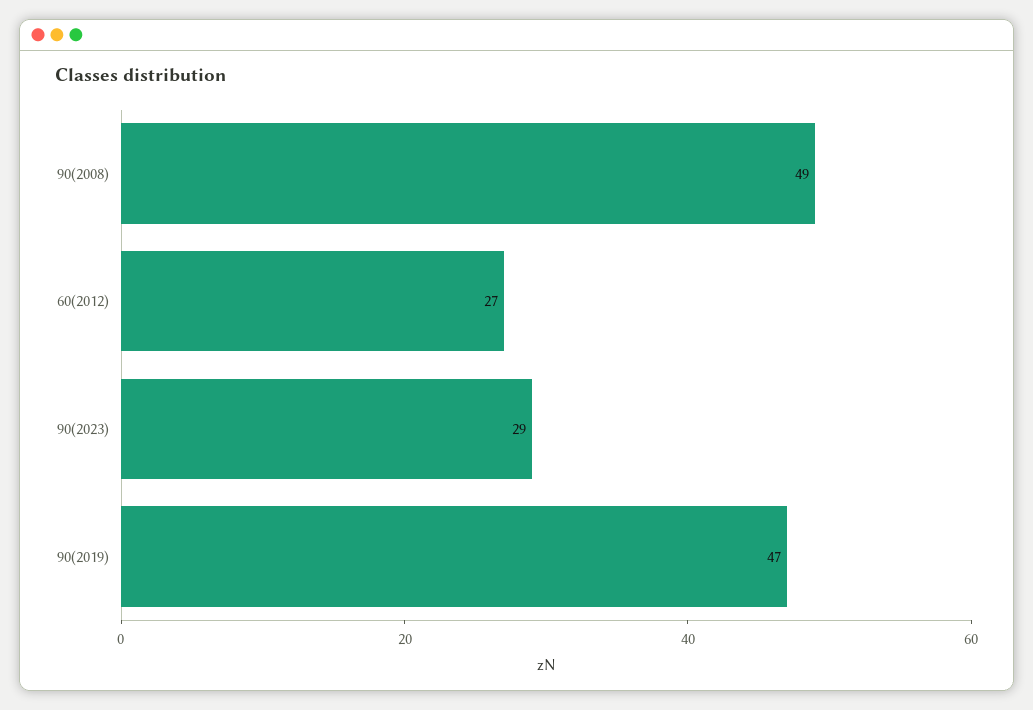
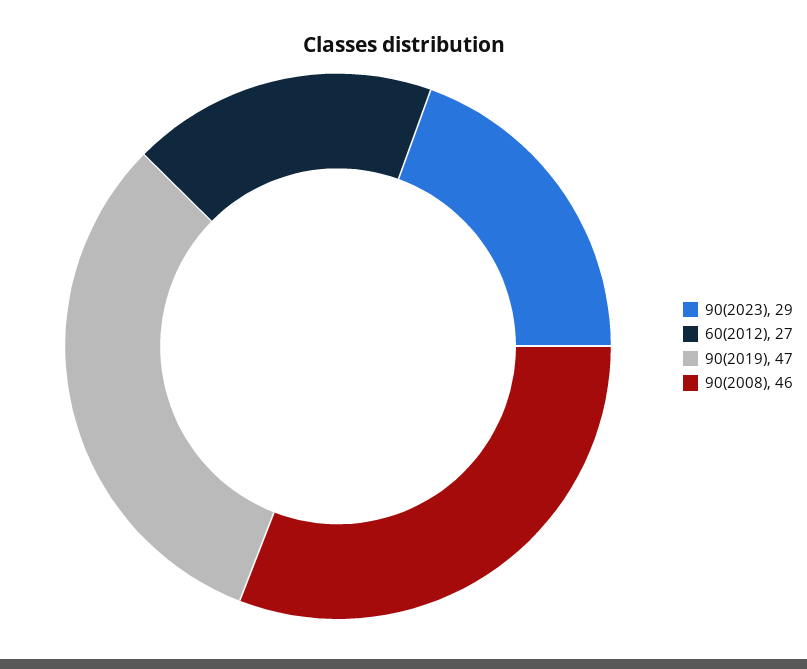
90(2008): 49 -> 46

